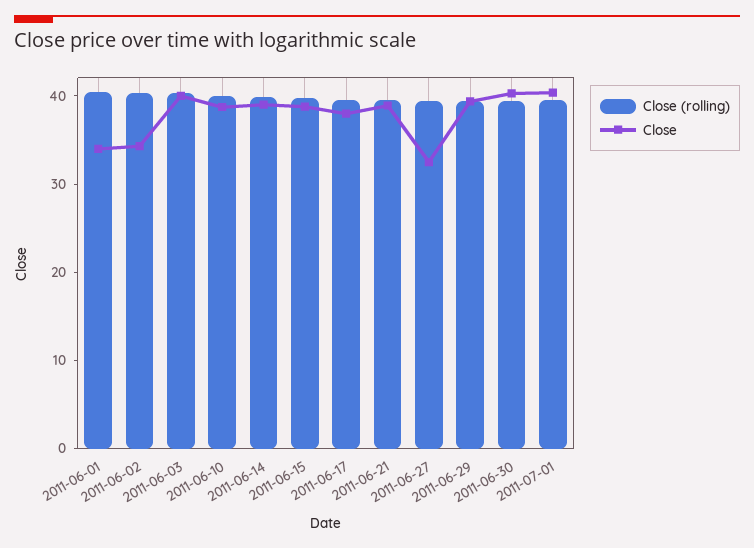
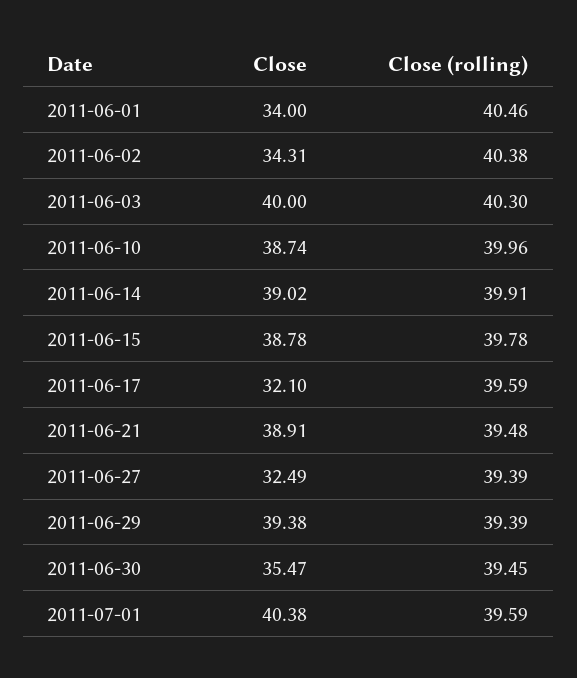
Close, 2011-06-17: 38 -> 32.1
Close, 2011-06-30: 40 -> 35.47

